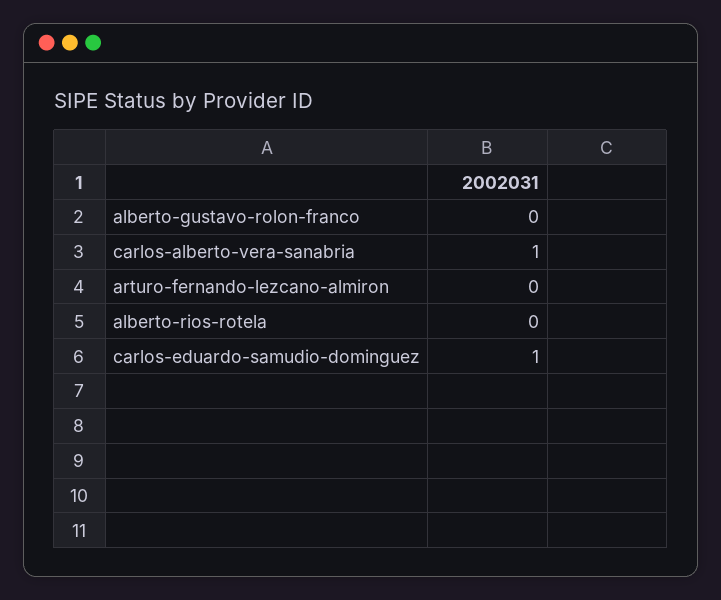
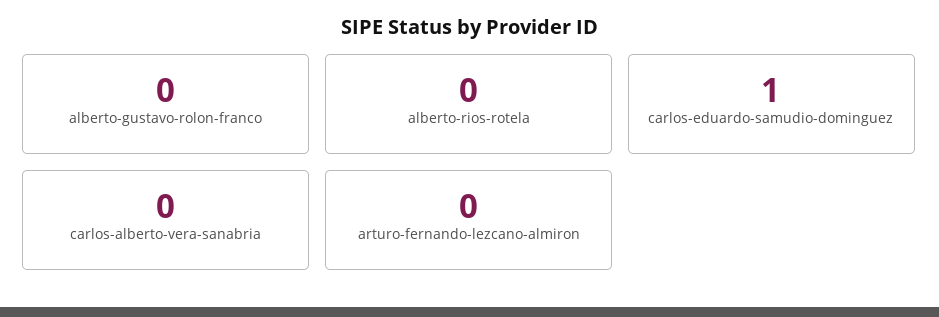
carlos-alberto-vera-sanabria: 1 -> 0

